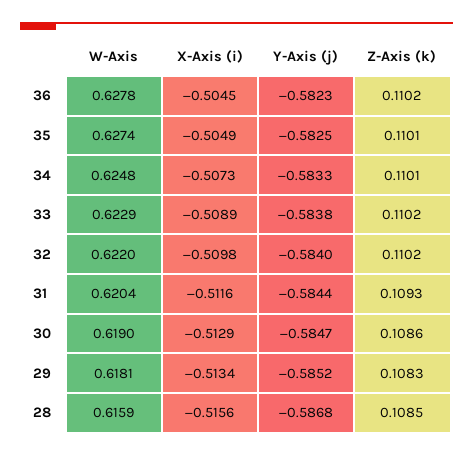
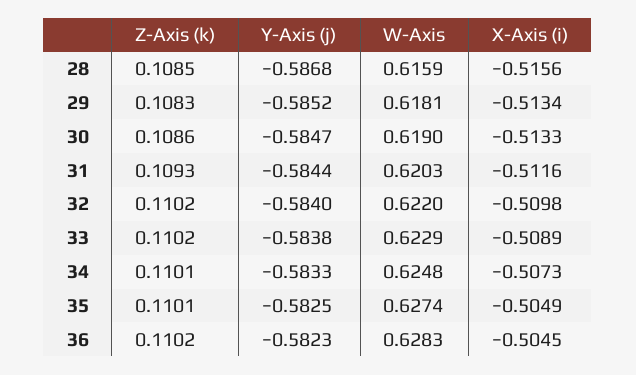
W-Axis, 36: 0.6278 -> 0.6283
W-Axis, 31: 0.6204 -> 0.6203
X-Axis (i), 30: -0.5129 -> -0.5133

